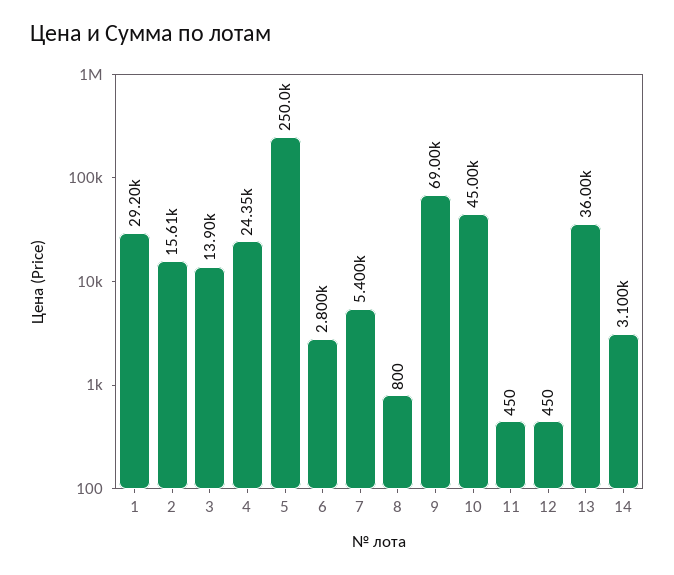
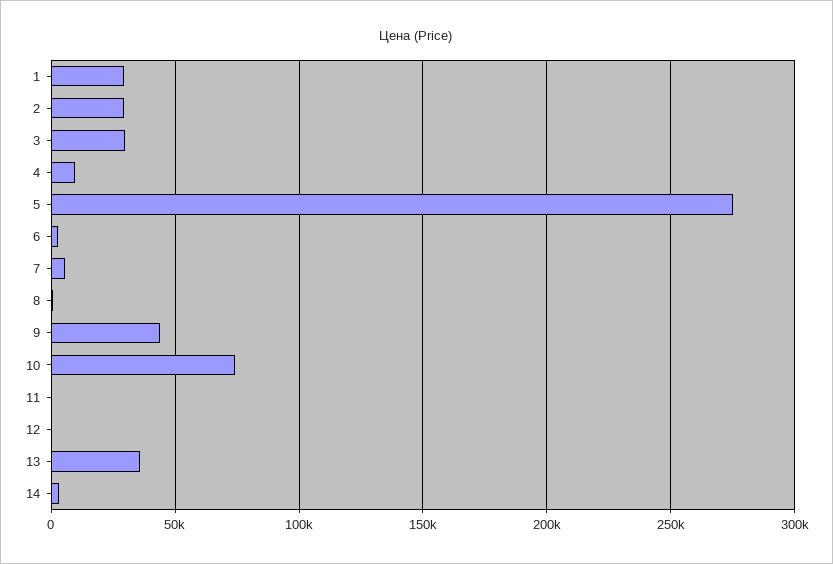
2: 15610 -> 30000
3: 13900 -> 30000
4: 24350 -> 10000
5: 250000 -> 275000
9: 69000 -> 45000
10: 45000 -> 75000

